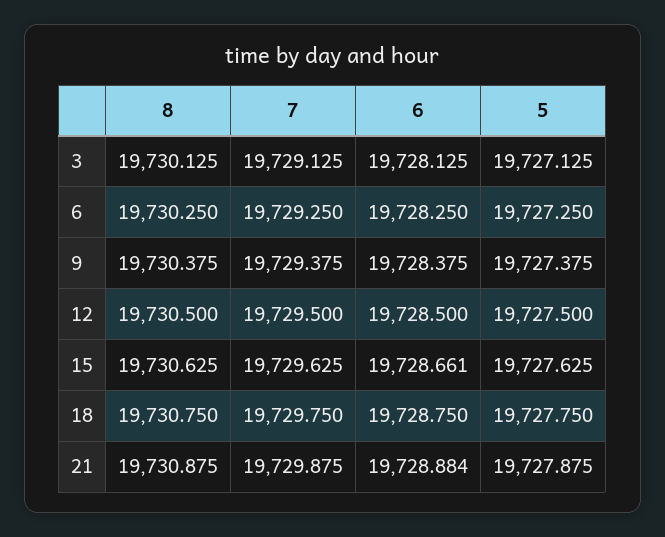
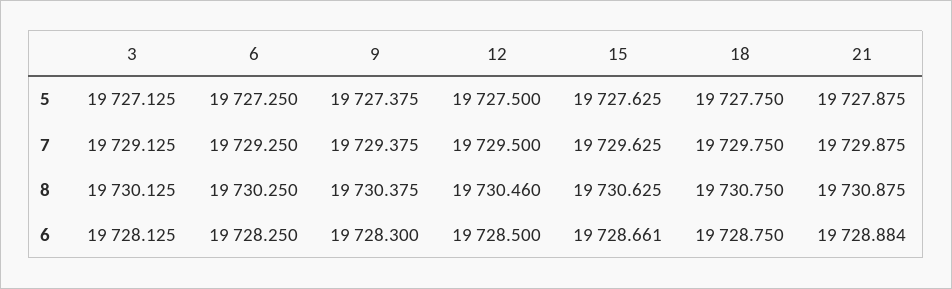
6, 9: 19728.375 -> 19728.3
8, 12: 19730.5 -> 19730.46

